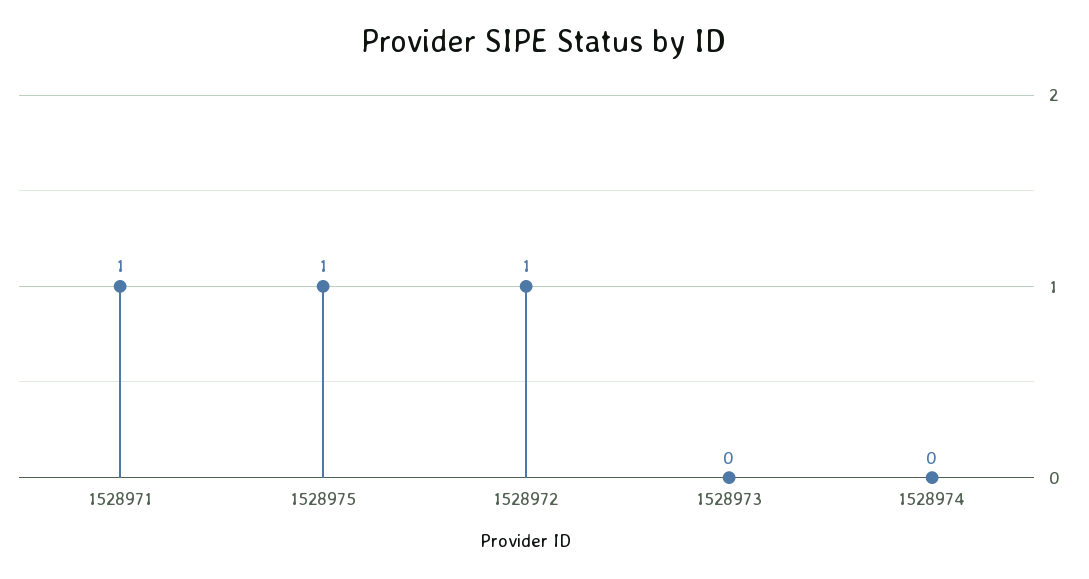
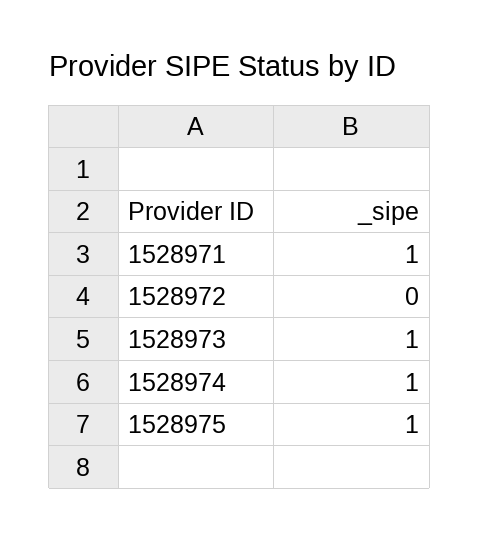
1528972: 1 -> 0
1528973: 0 -> 1
1528974: 0 -> 1

